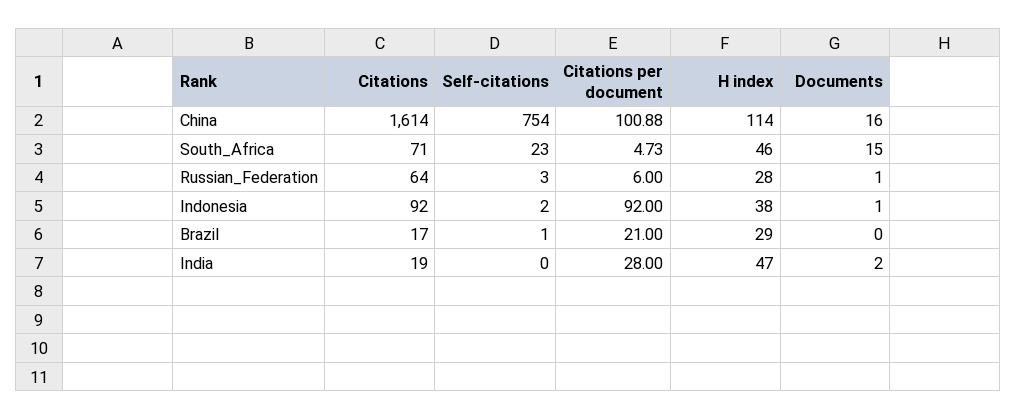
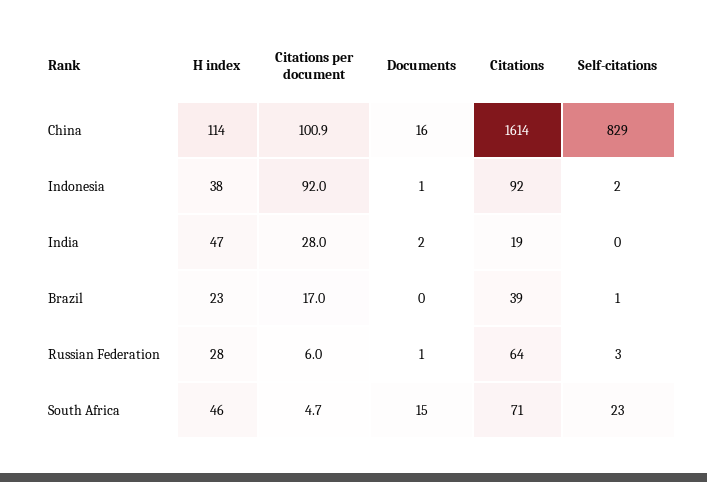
Self-citations, China: 754 -> 829
Citations, Brazil: 17 -> 39
Citations per document, Brazil: 21 -> 17
H index, Brazil: 29 -> 23

